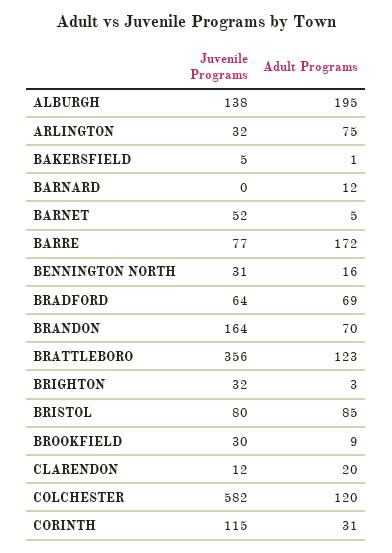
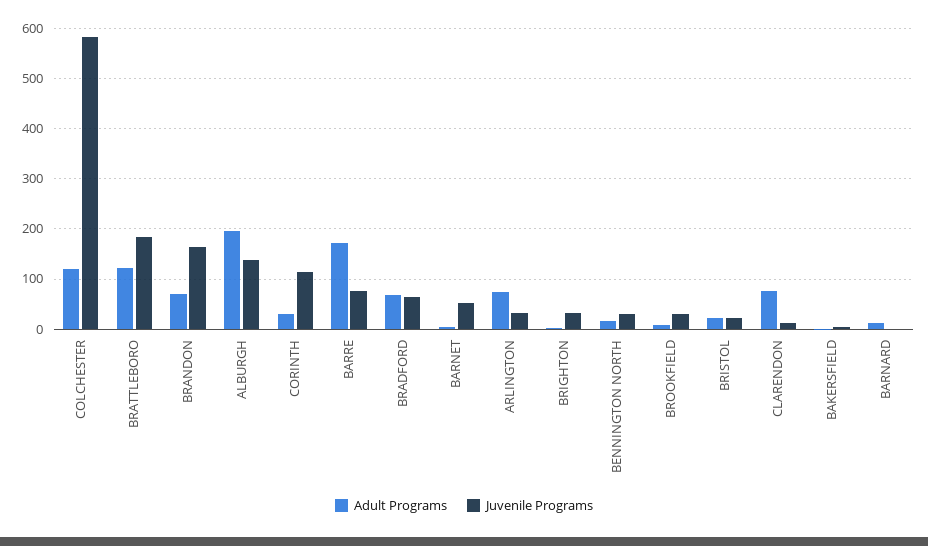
Juvenile Programs, BRATTLEBORO: 356 -> 180
Juvenile Programs, BRISTOL: 80 -> 20
Adult Programs, BRISTOL: 85 -> 20
Adult Programs, CLARENDON: 20 -> 80

